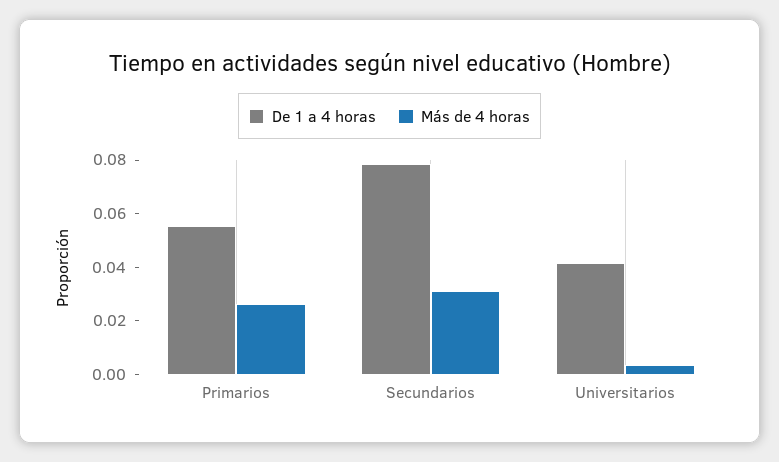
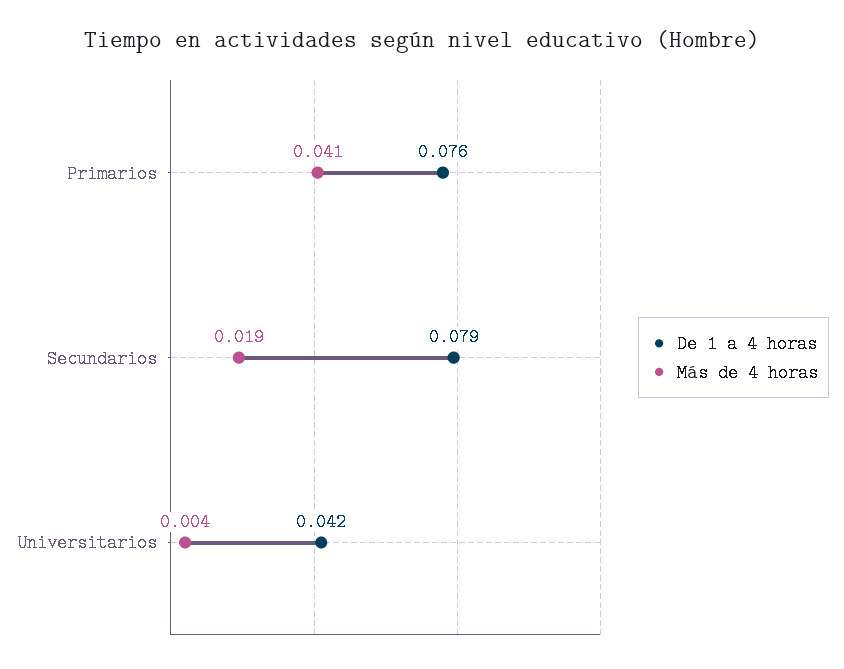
De 1 a 4 horas, Primarios: 0.055 -> 0.076
Más de 4 horas, Primarios: 0.025 -> 0.041
Más de 4 horas, Secundarios: 0.03 -> 0.019

